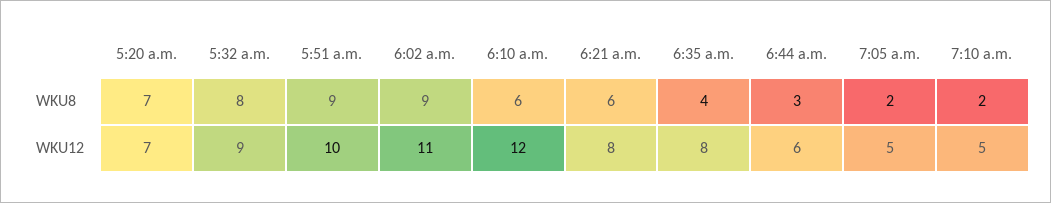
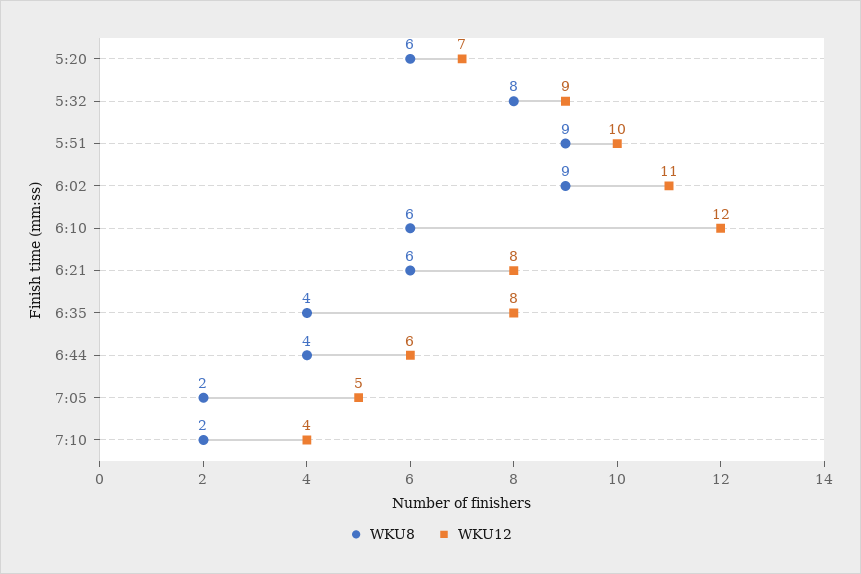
WKU8, 5:20 a.m.: 7 -> 6
WKU8, 6:44 a.m.: 3 -> 4
WKU12, 7:10 a.m.: 5 -> 4

